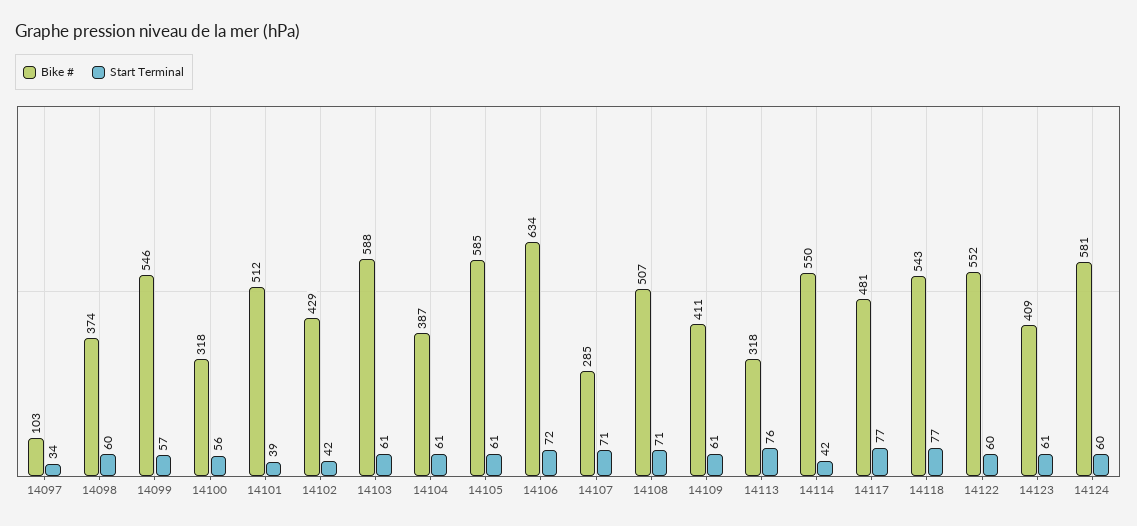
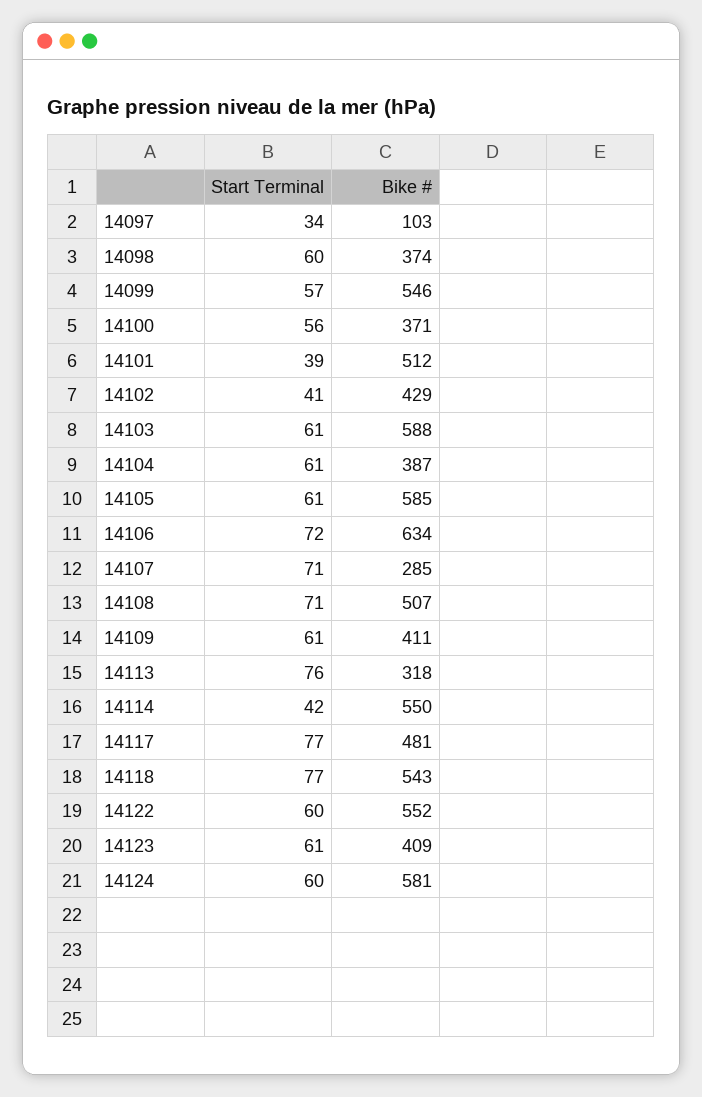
Bike #, 14100: 318 -> 371
Start Terminal, 14102: 42 -> 41

